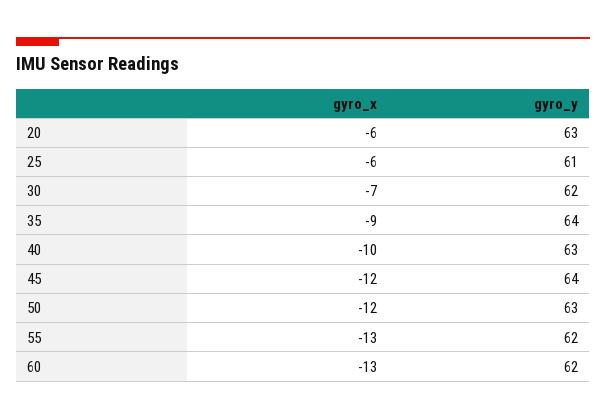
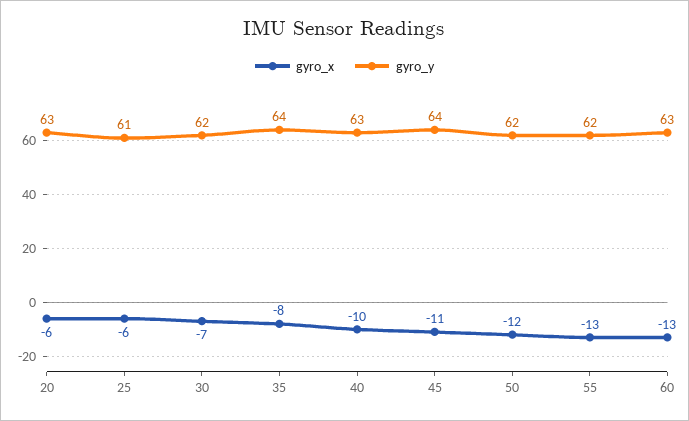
gyro_x, 35: -9 -> -8
gyro_x, 45: -12 -> -11
gyro_y, 50: 63 -> 62
gyro_y, 60: 62 -> 63

